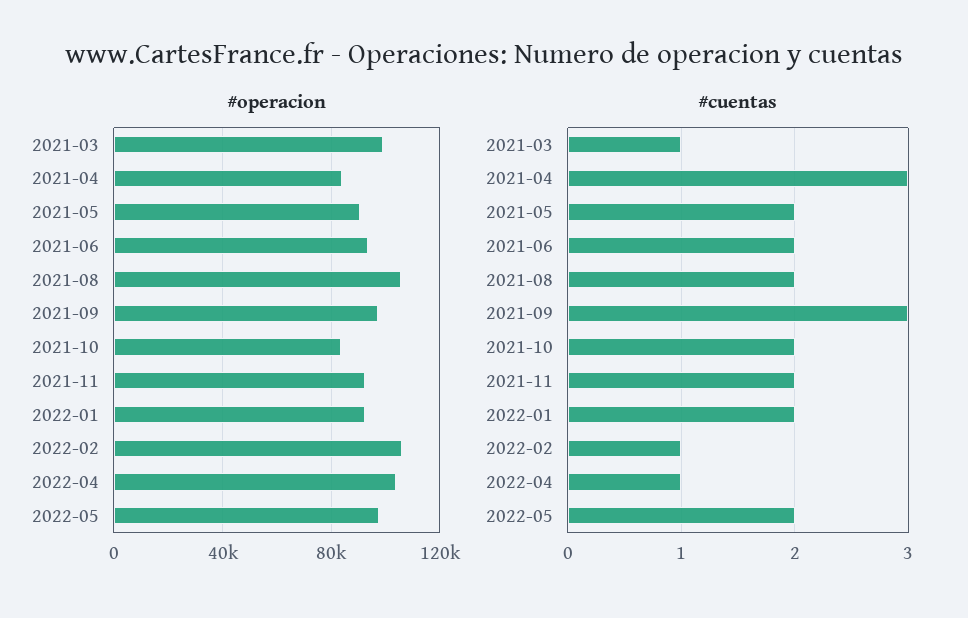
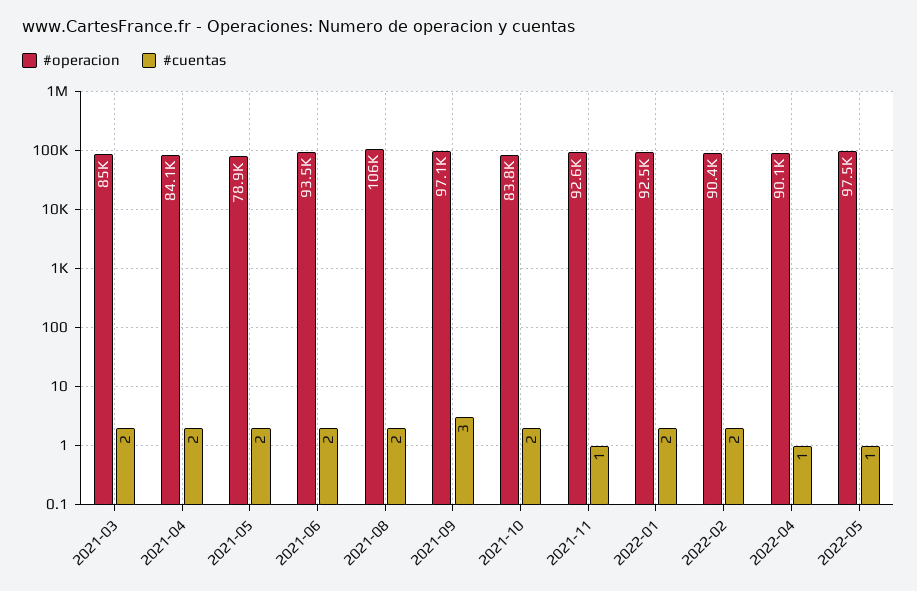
#operacion, 2021-03: 100000 -> 85000
#operacion, 2021-05: 90000 -> 78900
#operacion, 2022-02: 105000 -> 90400
#operacion, 2022-04: 105000 -> 90100
#cuentas, 2021-03: 1 -> 2
#cuentas, 2021-04: 3 -> 2
#cuentas, 2021-11: 2 -> 1
#cuentas, 2022-02: 1 -> 2
#cuentas, 2022-05: 2 -> 1

